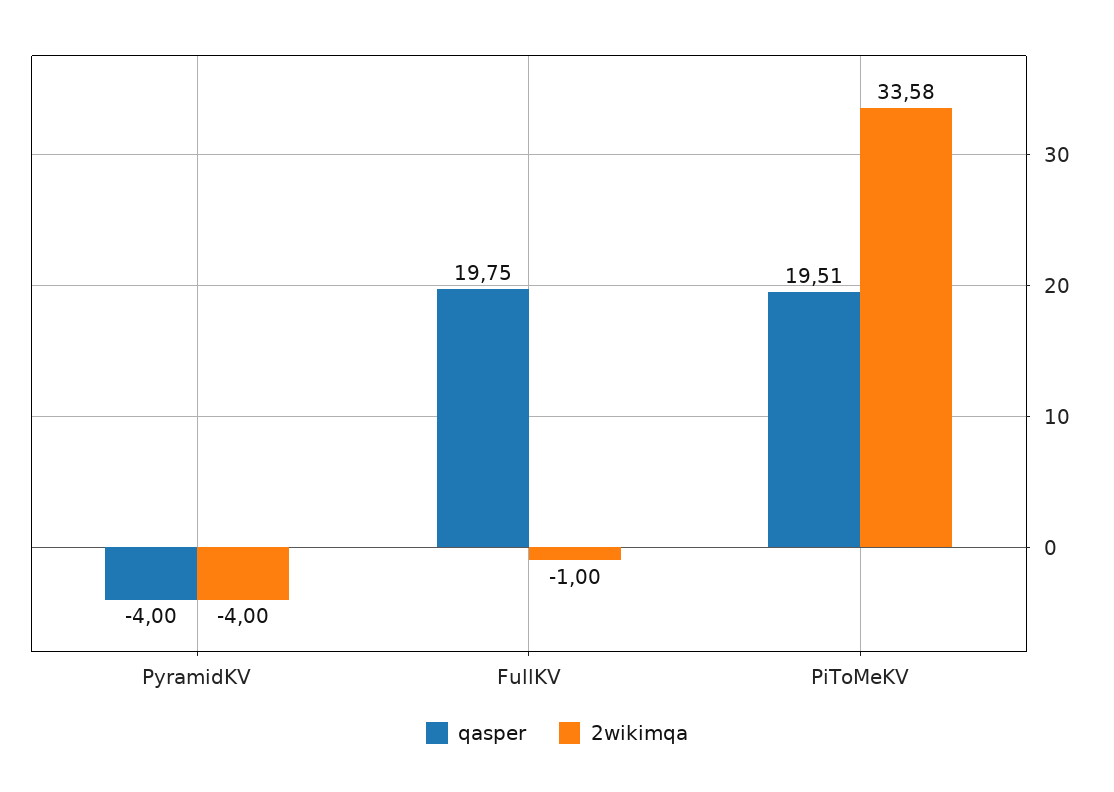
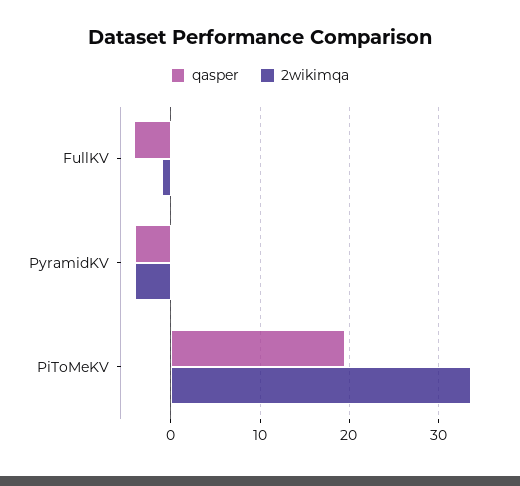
qasper, FullKV: 19.75 -> -4

